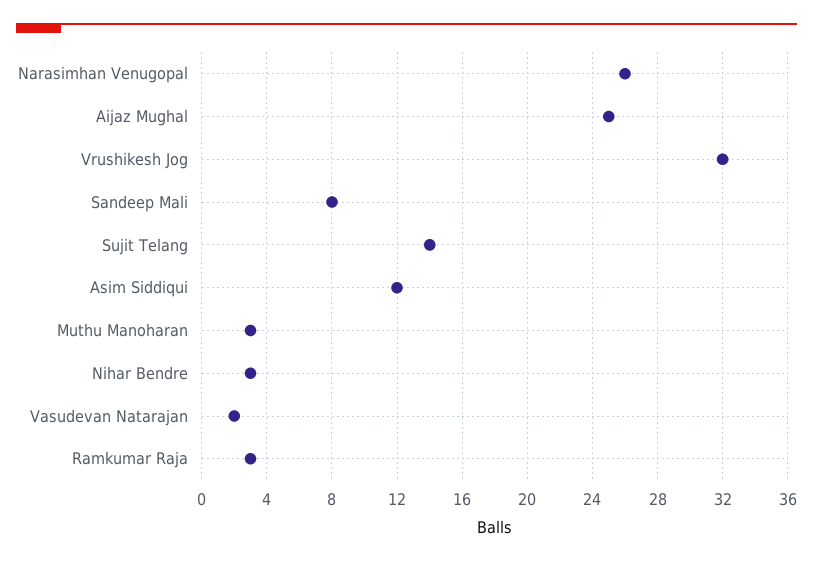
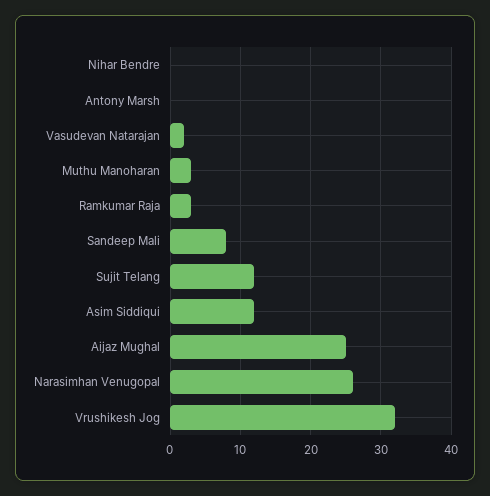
Sujit Telang: 14 -> 12
Nihar Bendre: 3 -> 0
Antony Marsh: none -> 0

